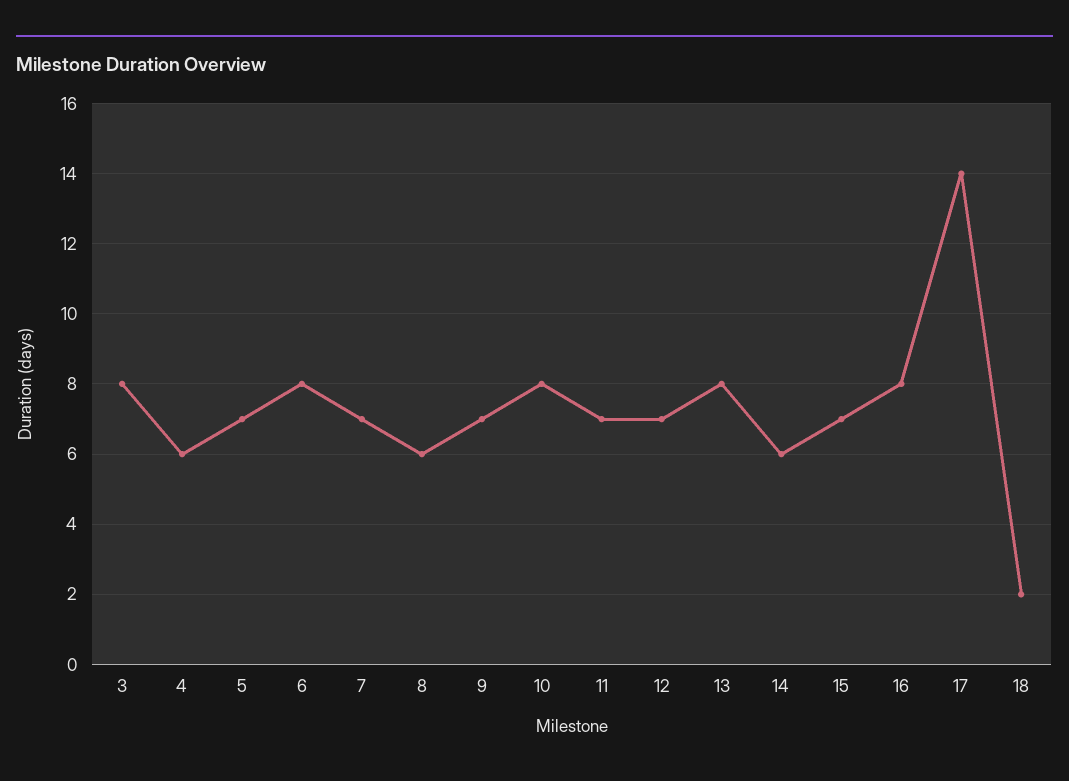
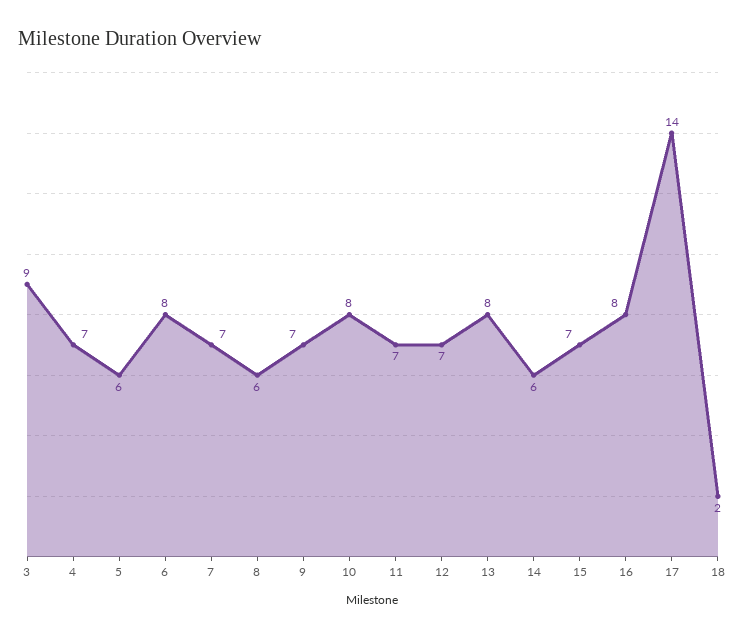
3: 8 -> 9
4: 6 -> 7
5: 7 -> 6

